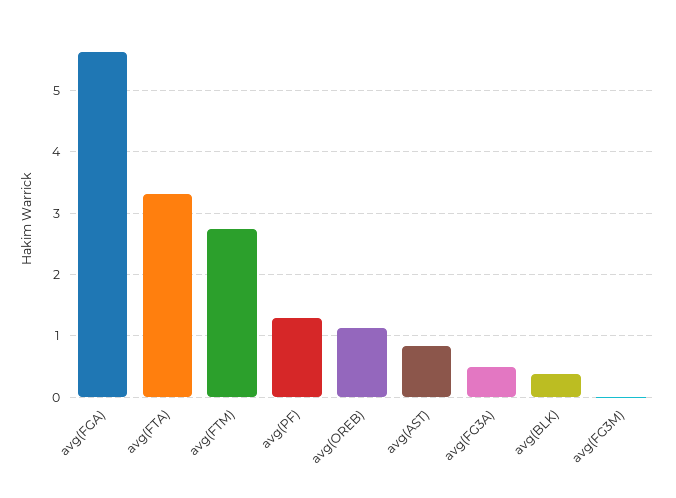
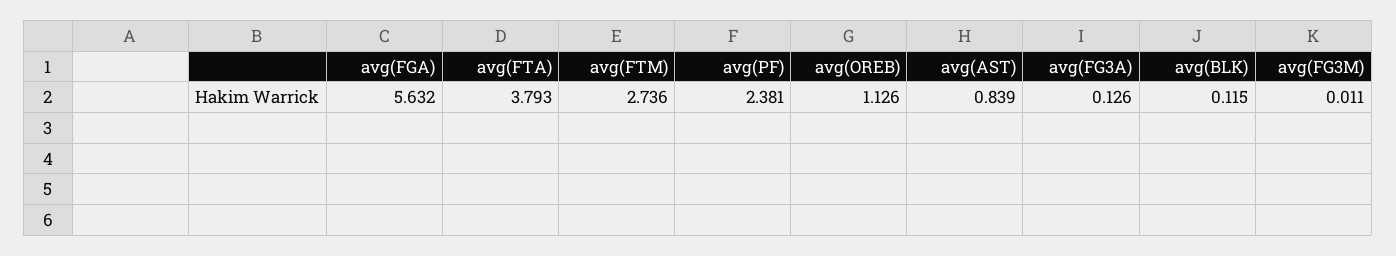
avg(FTA): 3.3 -> 3.793
avg(PF): 1.3 -> 2.381
avg(FG3A): 0.5 -> 0.126
avg(BLK): 0.4 -> 0.115

